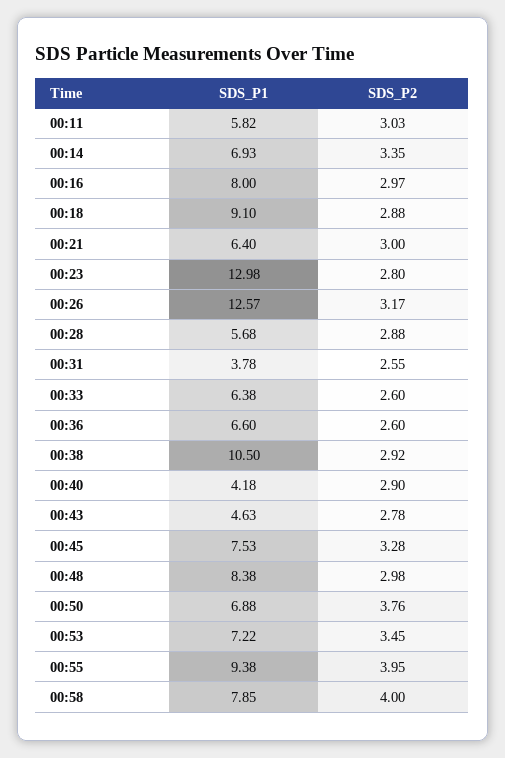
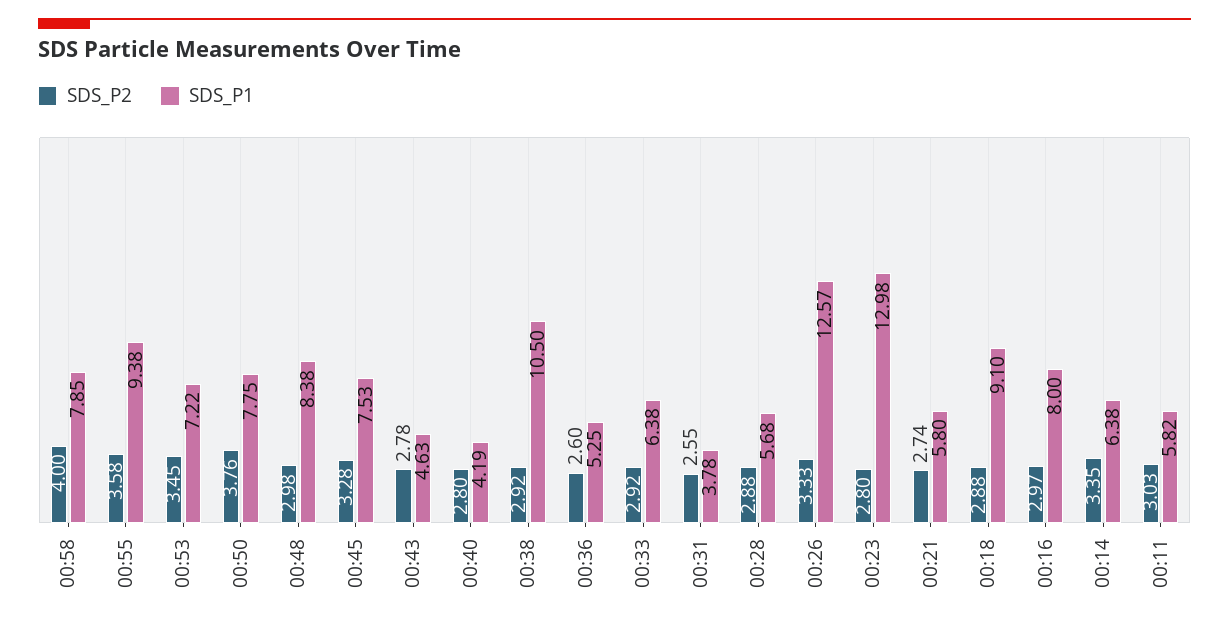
SDS_P1, 00:14: 6.93 -> 6.38
SDS_P1, 00:21: 6.4 -> 5.8
SDS_P2, 00:21: 3 -> 2.74
SDS_P2, 00:26: 3.17 -> 3.33
SDS_P2, 00:33: 2.6 -> 2.92
SDS_P1, 00:36: 6.6 -> 5.25
SDS_P1, 00:40: 4.18 -> 4.19
SDS_P2, 00:40: 2.9 -> 2.8
SDS_P1, 00:50: 6.88 -> 7.75
SDS_P2, 00:55: 3.95 -> 3.58

